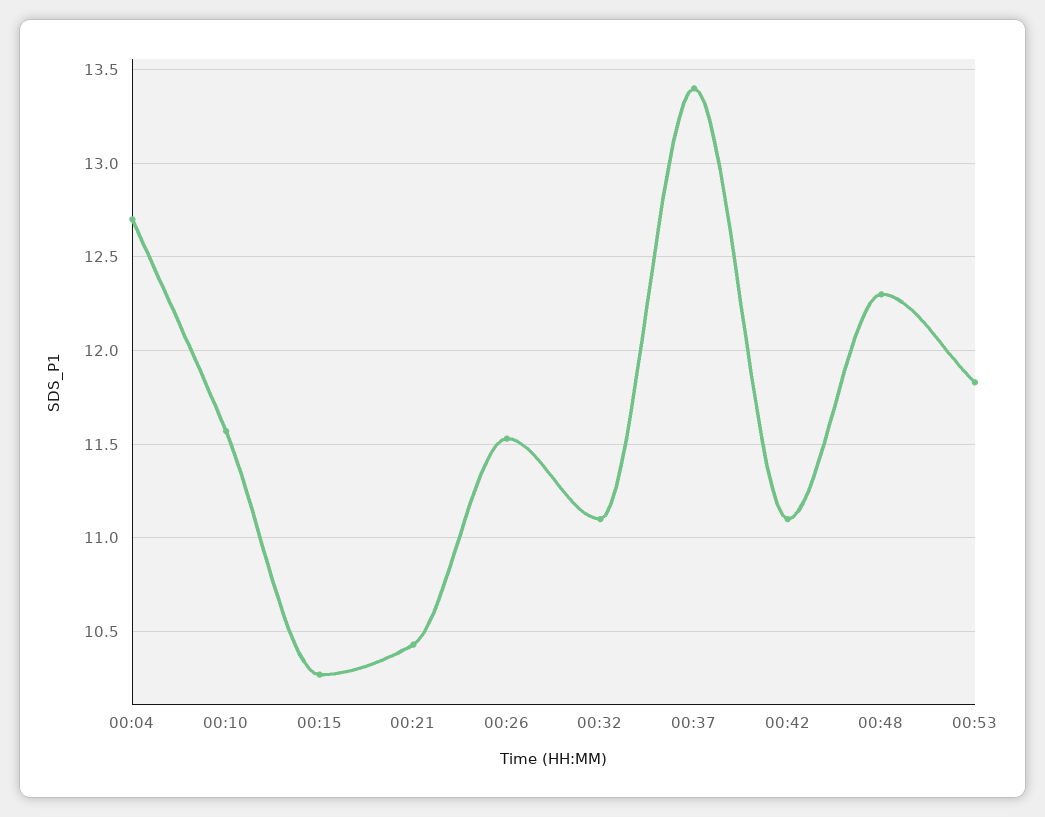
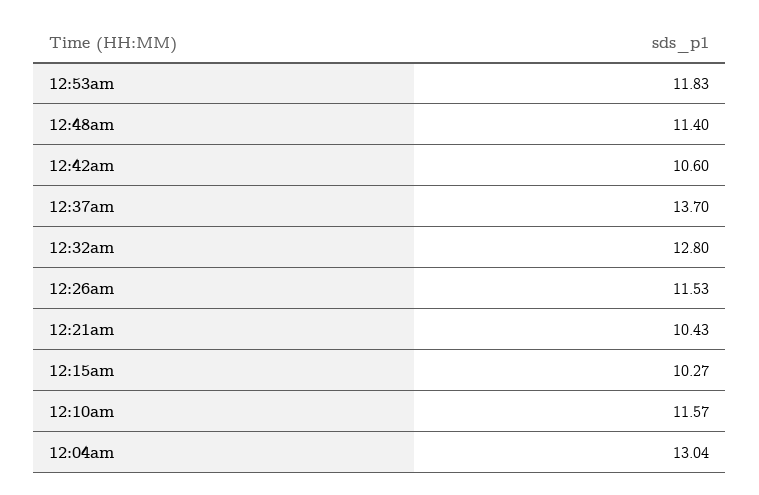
00:04: 12.7 -> 13.04
00:32: 11.1 -> 12.8
00:37: 13.4 -> 13.7
00:42: 11.1 -> 10.6
00:48: 12.3 -> 11.4

